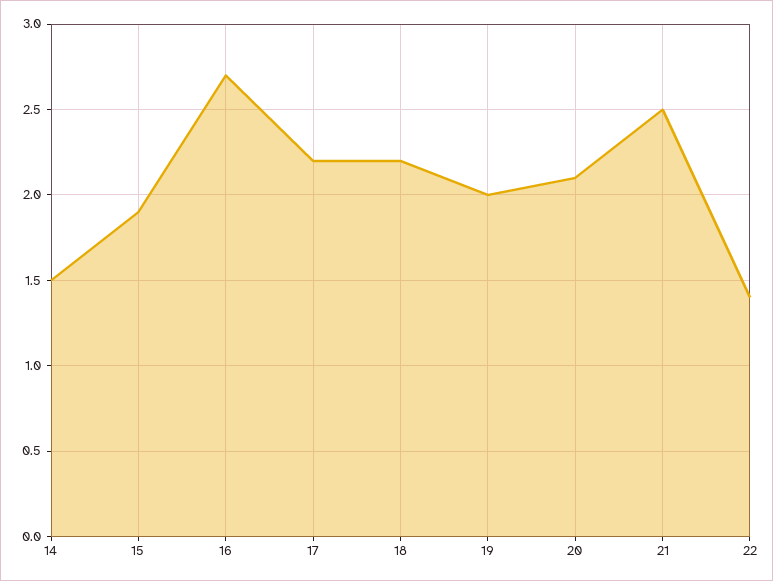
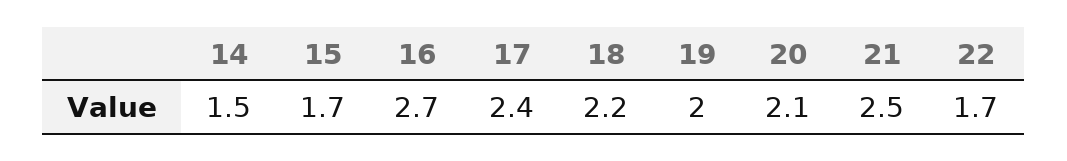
15: 1.9 -> 1.7
17: 2.2 -> 2.4
22: 1.4 -> 1.7

